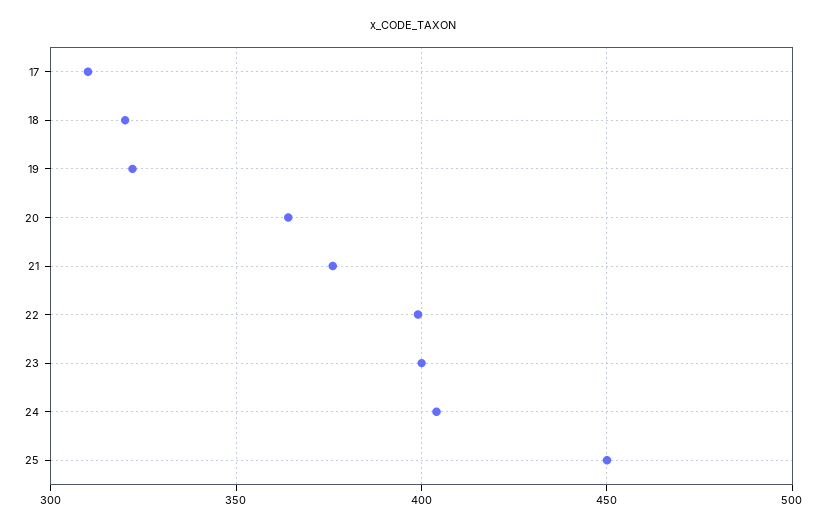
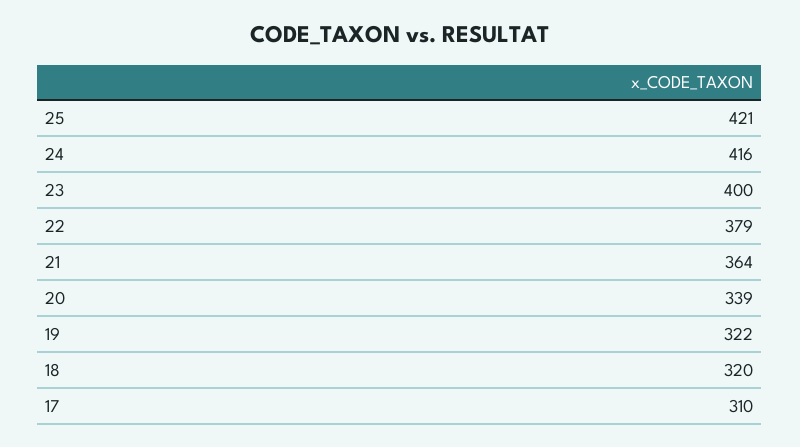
20: 365 -> 339
21: 375 -> 364
22: 400 -> 379
24: 405 -> 416
25: 450 -> 421

